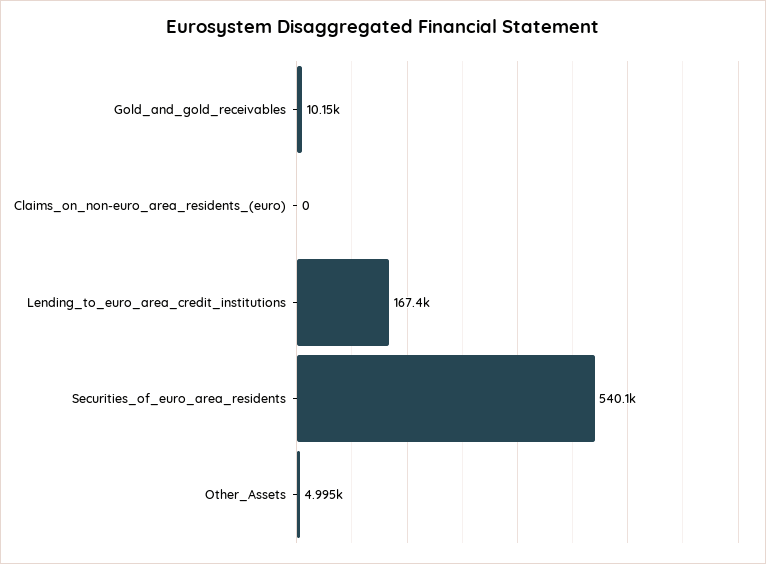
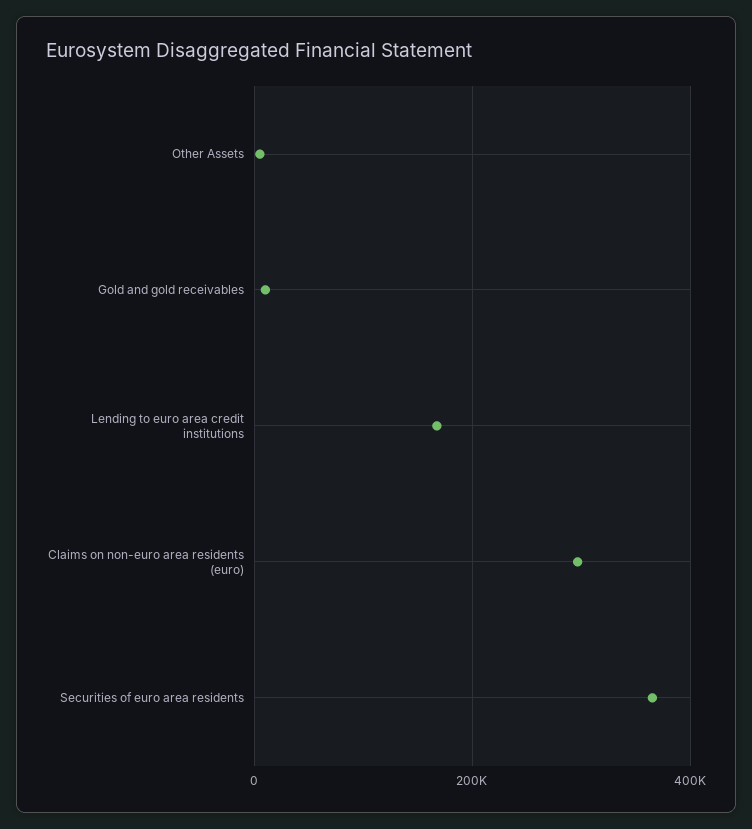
Claims_on_non-euro_area_residents_(euro): 0 -> 300000
Securities_of_euro_area_residents: 540100 -> 360000

